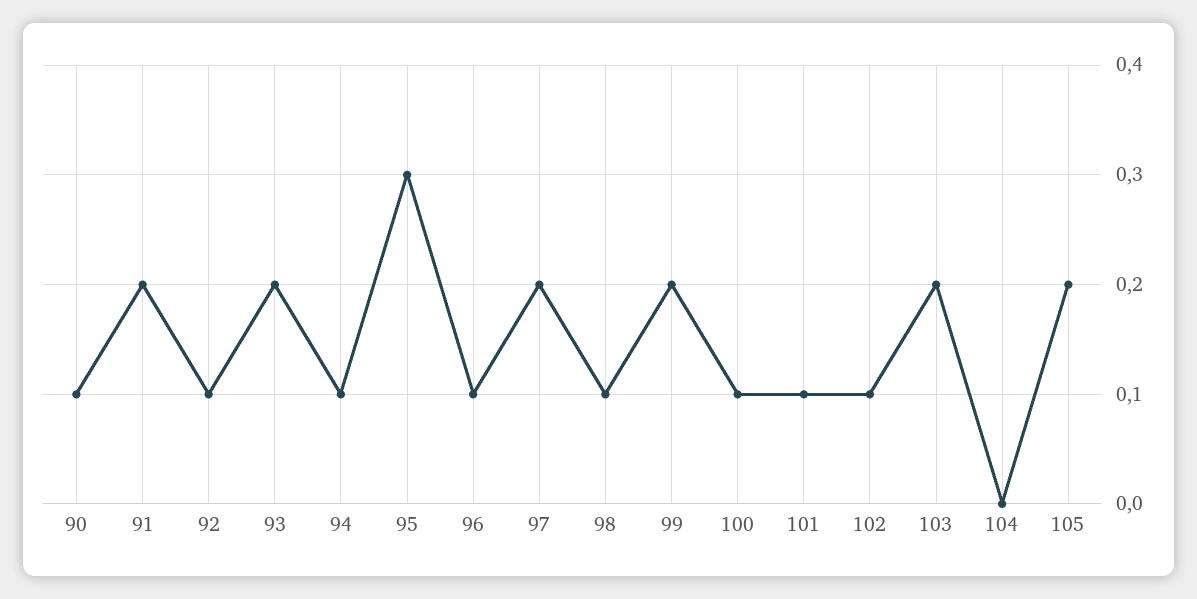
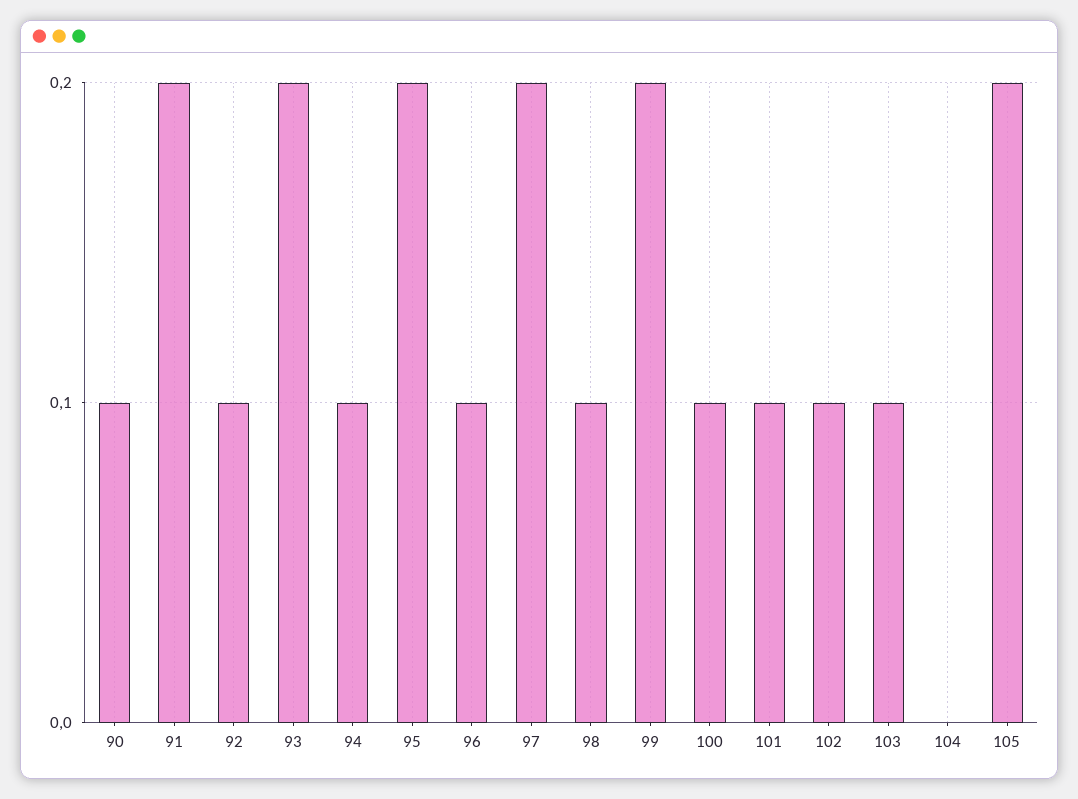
95: 0.3 -> 0.2
103: 0.2 -> 0.1

